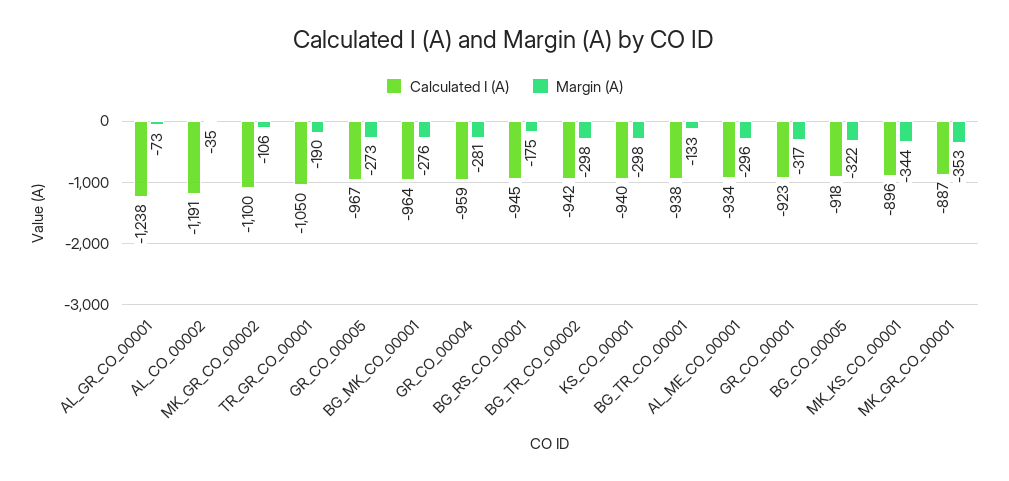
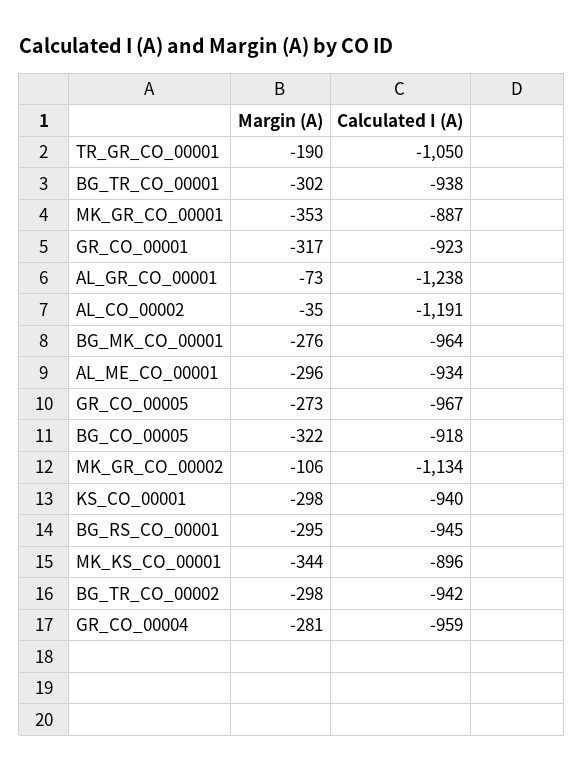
Calculated I (A), MK_GR_CO_00002: -1100 -> -1134
Margin (A), BG_RS_CO_00001: -175 -> -295
Margin (A), BG_TR_CO_00001: -133 -> -302

